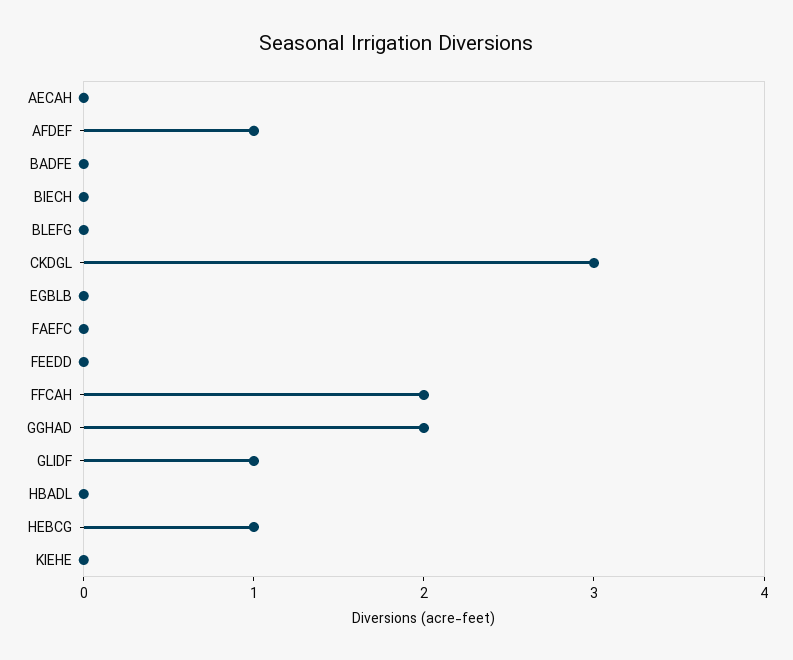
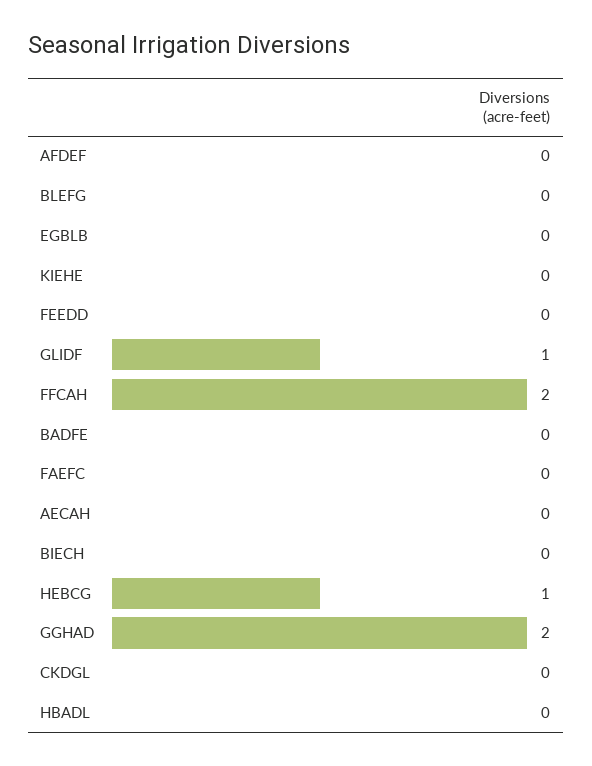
AFDEF: 1 -> 0
CKDGL: 3 -> 0

